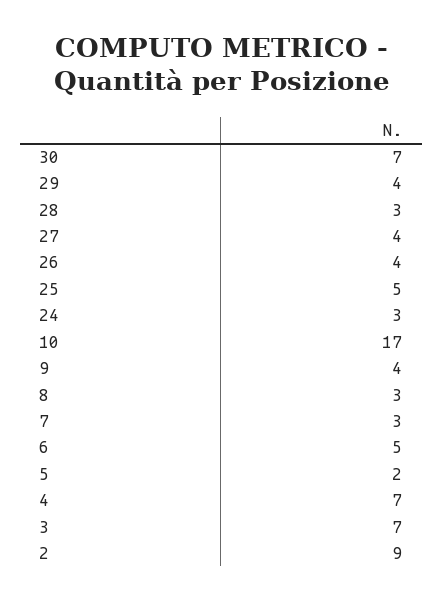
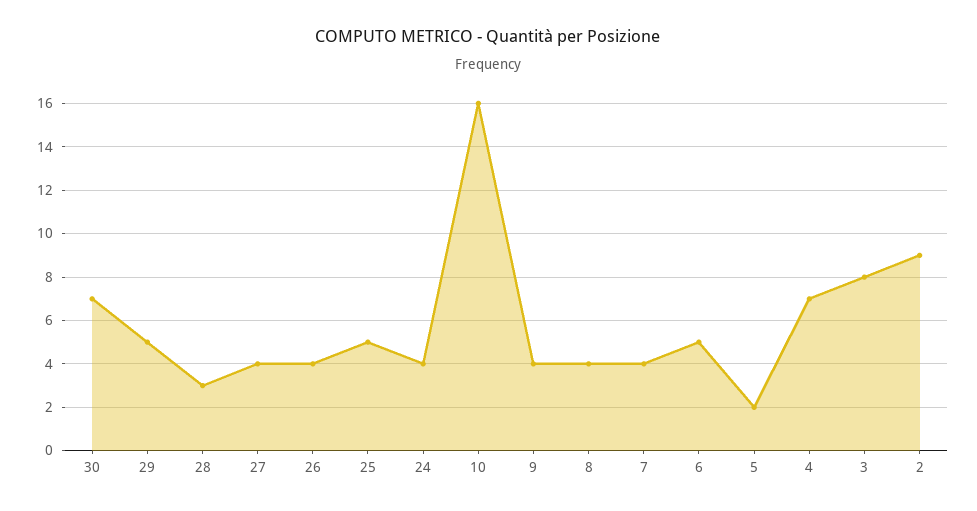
29: 4 -> 5
24: 3 -> 4
10: 17 -> 16
8: 3 -> 4
7: 3 -> 4
3: 7 -> 8

